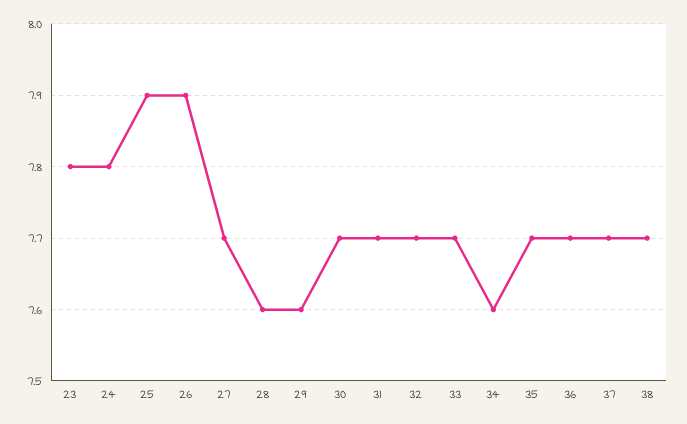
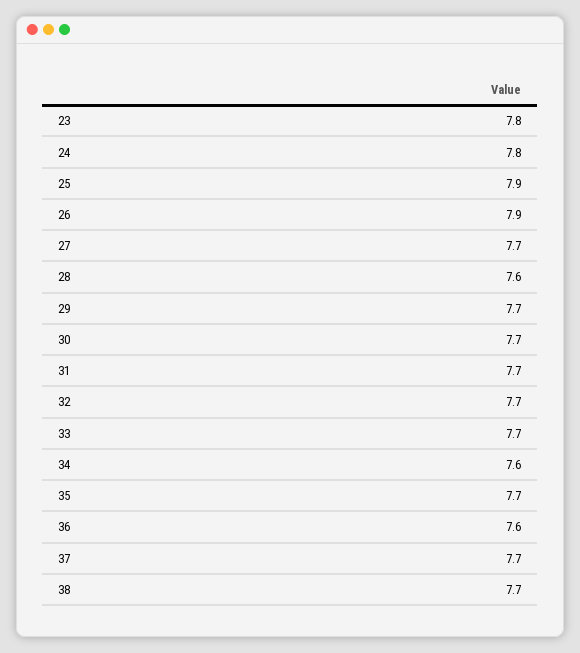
29: 7.6 -> 7.7
36: 7.7 -> 7.6

